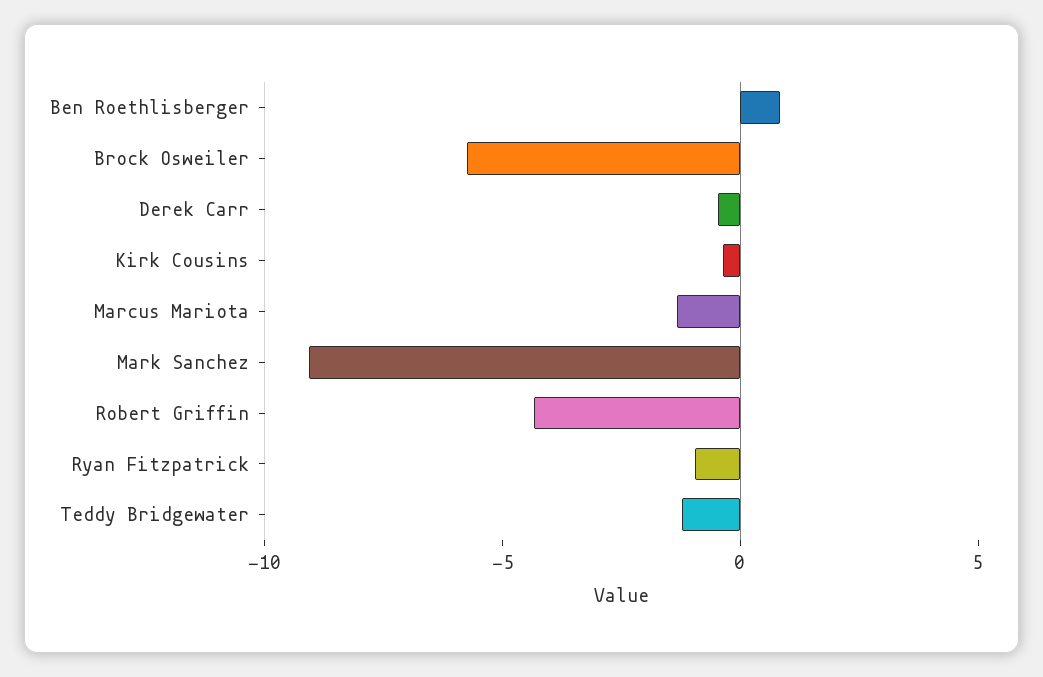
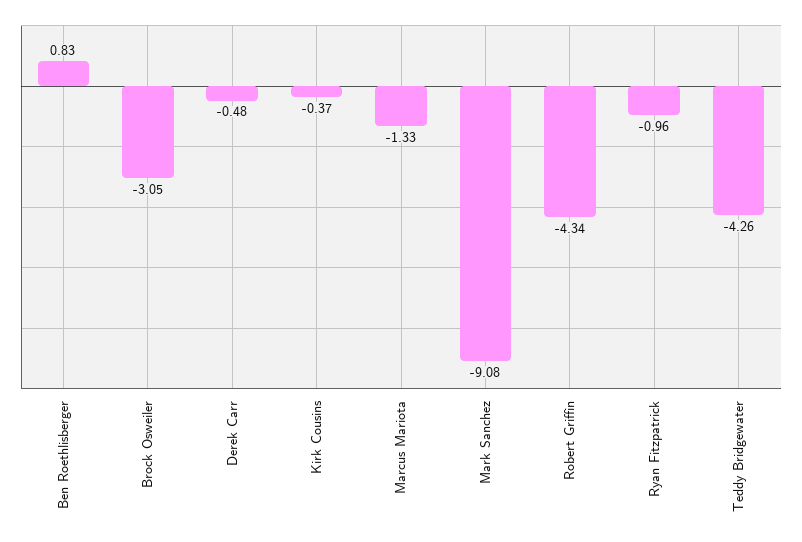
Brock Osweiler: -6 -> -3.05
Teddy Bridgewater: -1 -> -4.26

